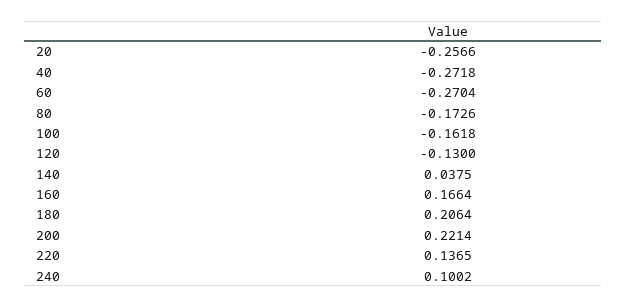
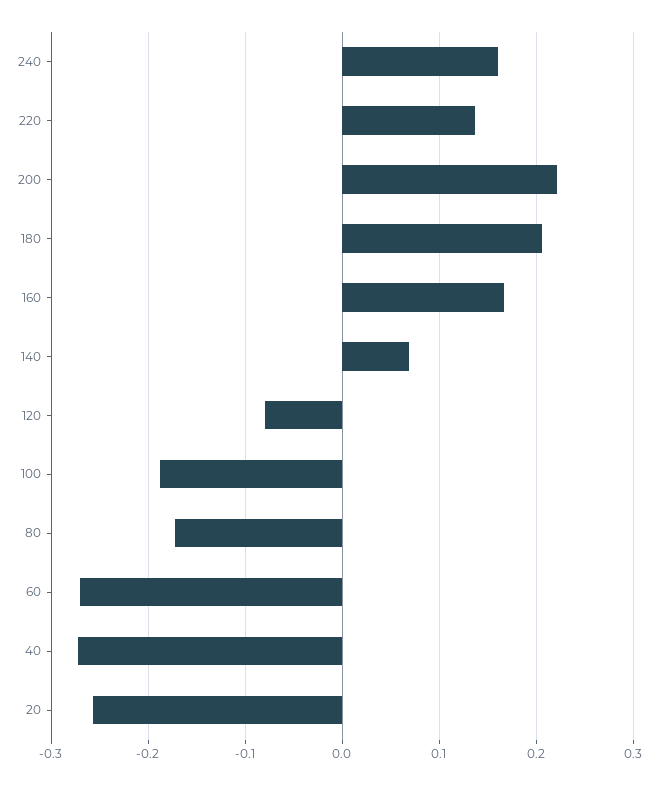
100: -0.1618 -> -0.19
120: -0.13 -> -0.08
140: 0.0375 -> 0.07
240: 0.1002 -> 0.16

